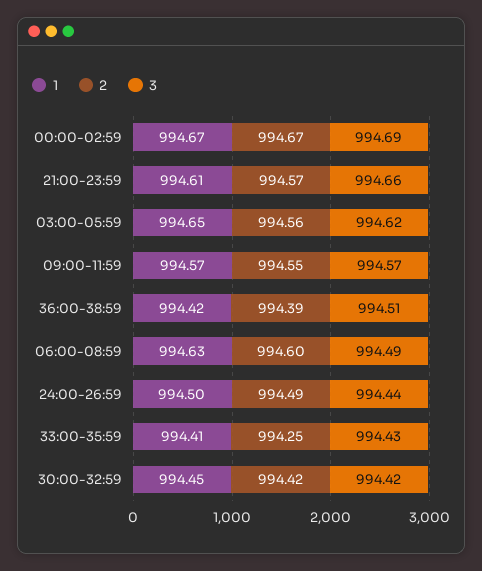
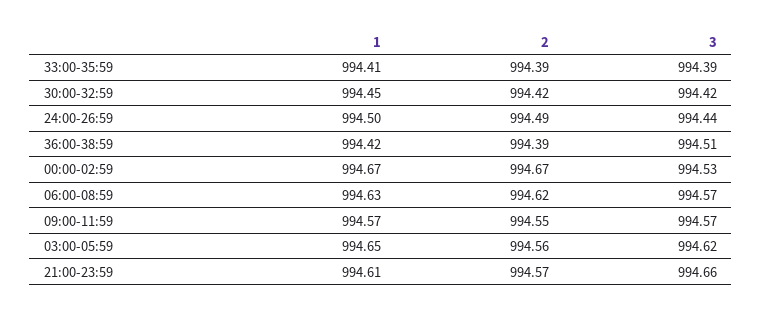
3, 00:00-02:59: 994.69 -> 994.53
2, 06:00-08:59: 994.6 -> 994.62
3, 06:00-08:59: 994.49 -> 994.57
2, 33:00-35:59: 994.25 -> 994.39
3, 33:00-35:59: 994.43 -> 994.39

